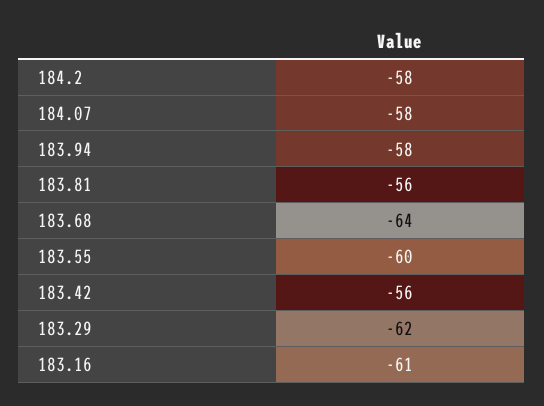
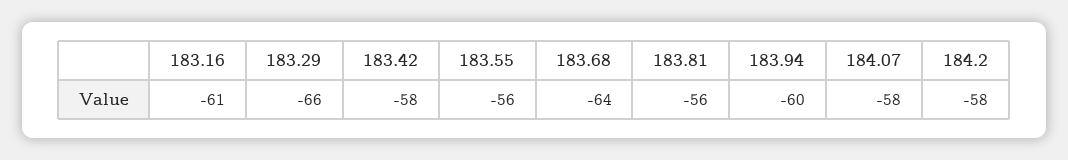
183.94: -58 -> -60
183.55: -60 -> -56
183.42: -56 -> -58
183.29: -62 -> -66

